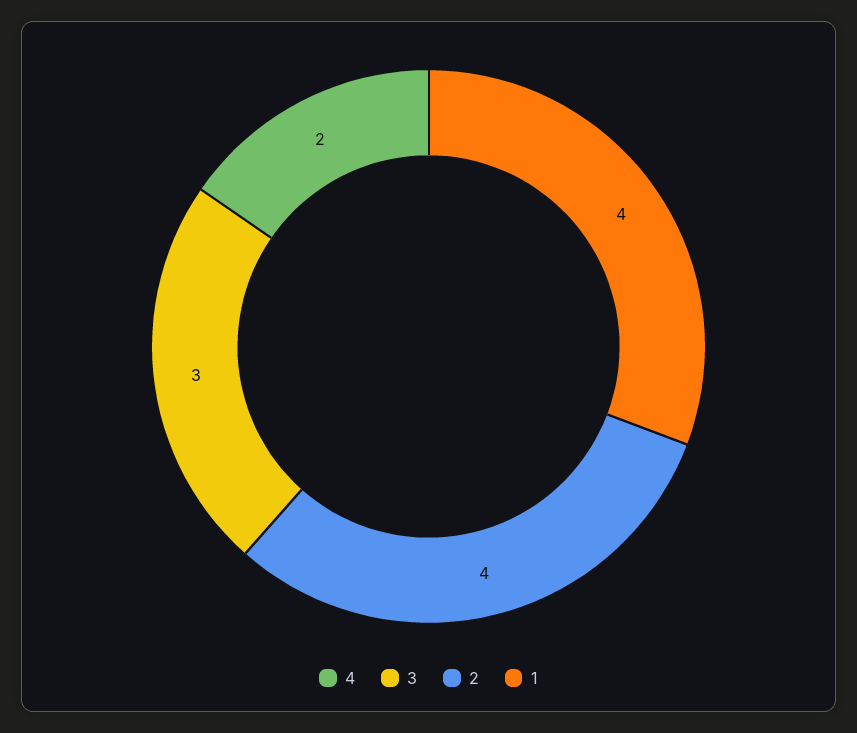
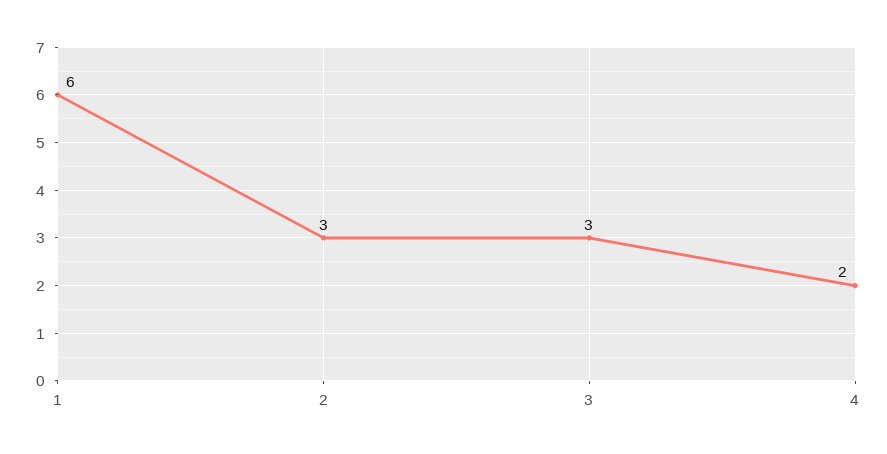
2: 4 -> 3
1: 4 -> 6

